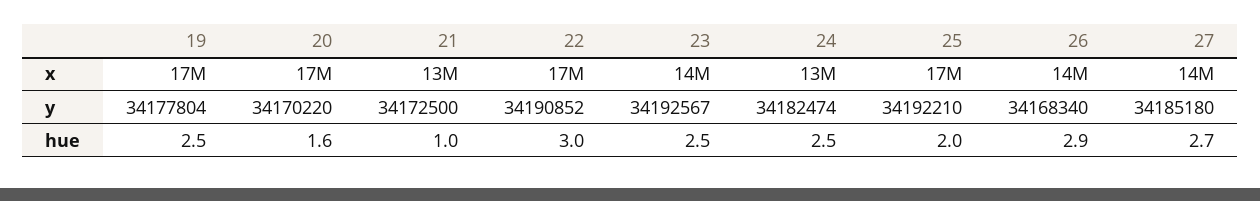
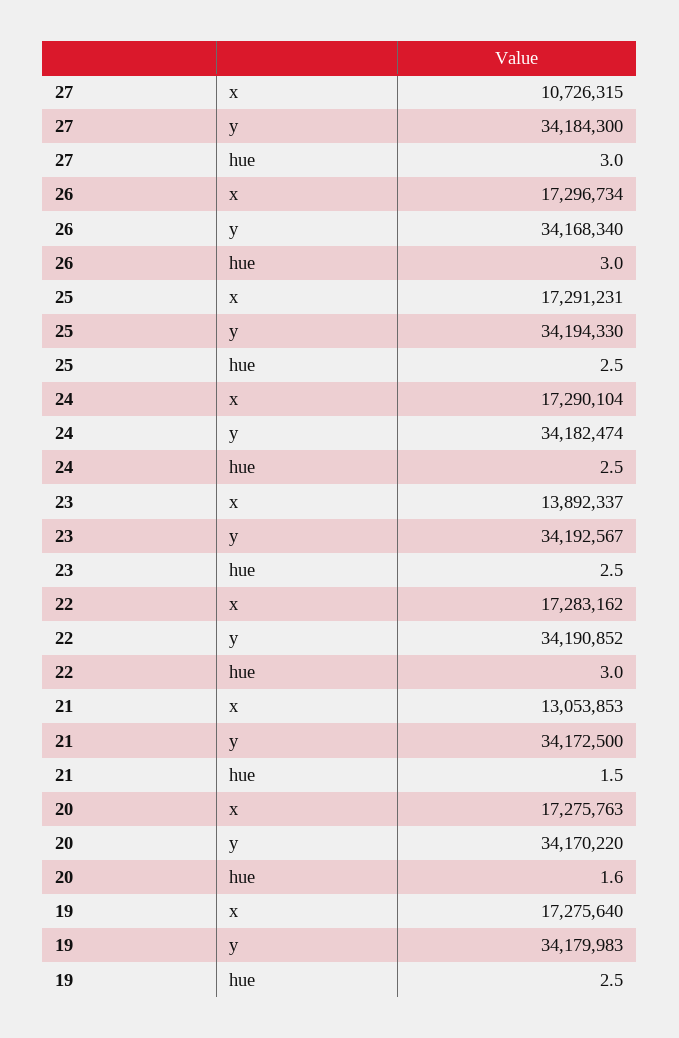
24, x: 13000000 -> 17290104
26, x: 14000000 -> 17296734
27, x: 14000000 -> 10726315
19, y: 34177804 -> 34179983
25, y: 34192210 -> 34194330
27, y: 34185180 -> 34184300
21, hue: 1 -> 1.5
25, hue: 2 -> 2.5
26, hue: 2.9 -> 3
27, hue: 2.7 -> 3

